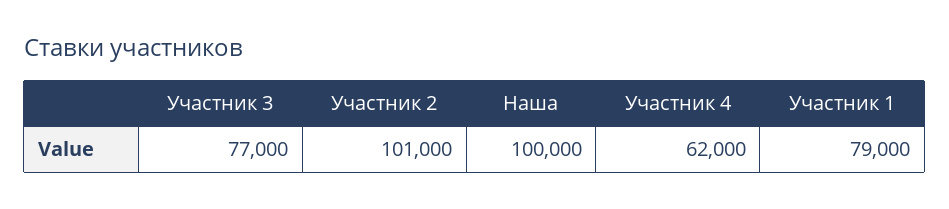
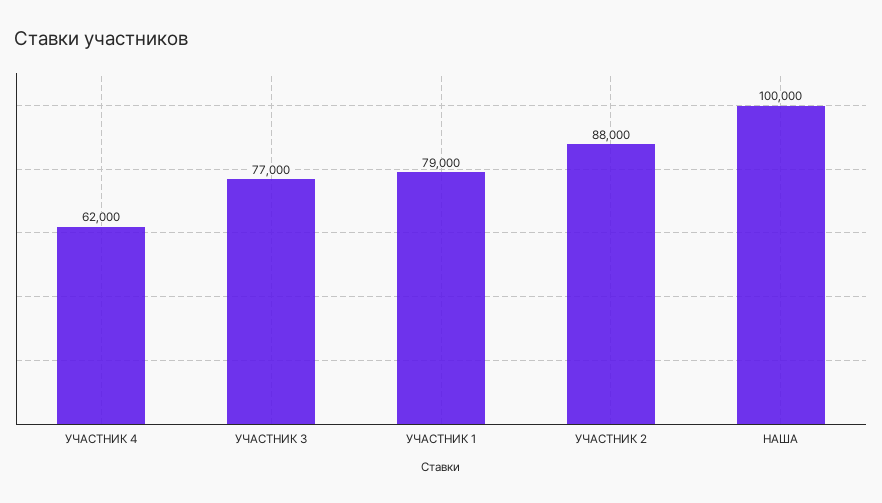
Участник 2: 101000 -> 88000

